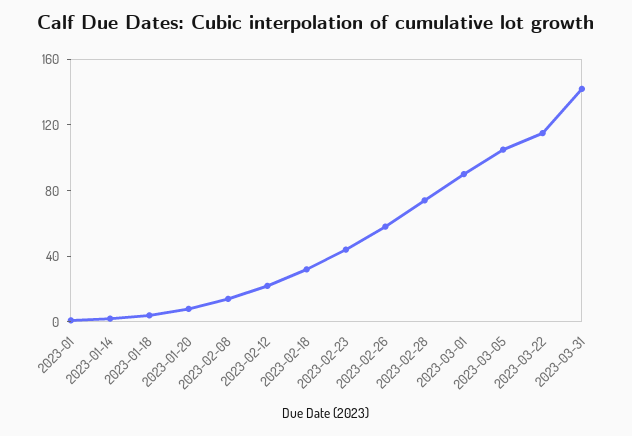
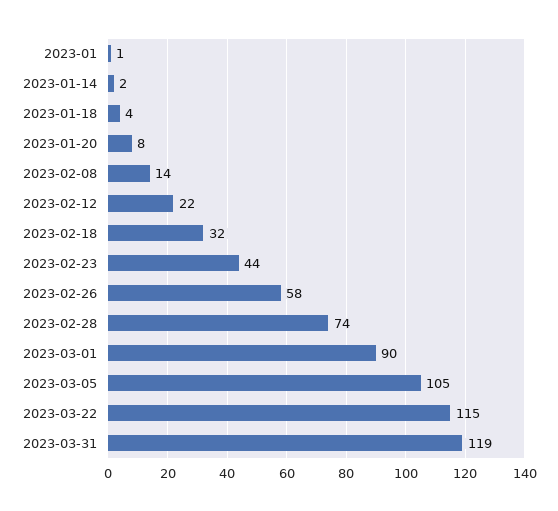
2023-03-31: 140 -> 119

